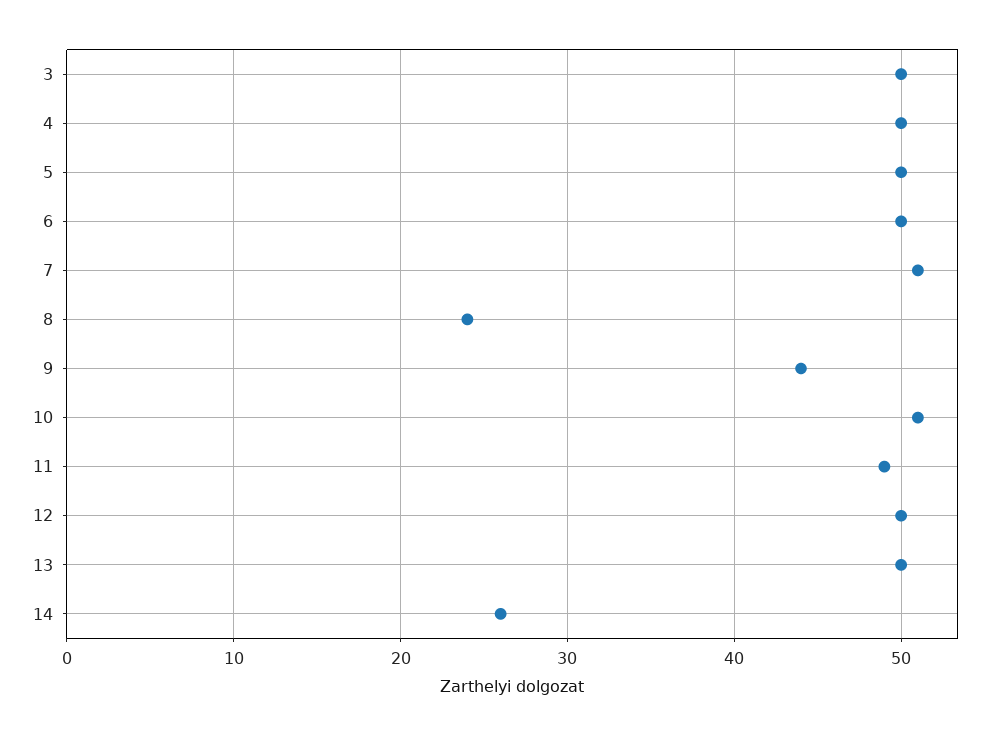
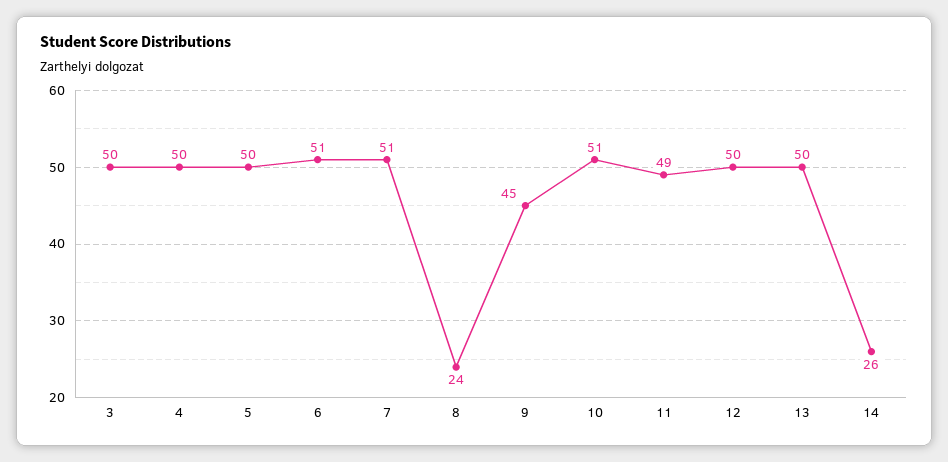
6: 50 -> 51
9: 44 -> 45

